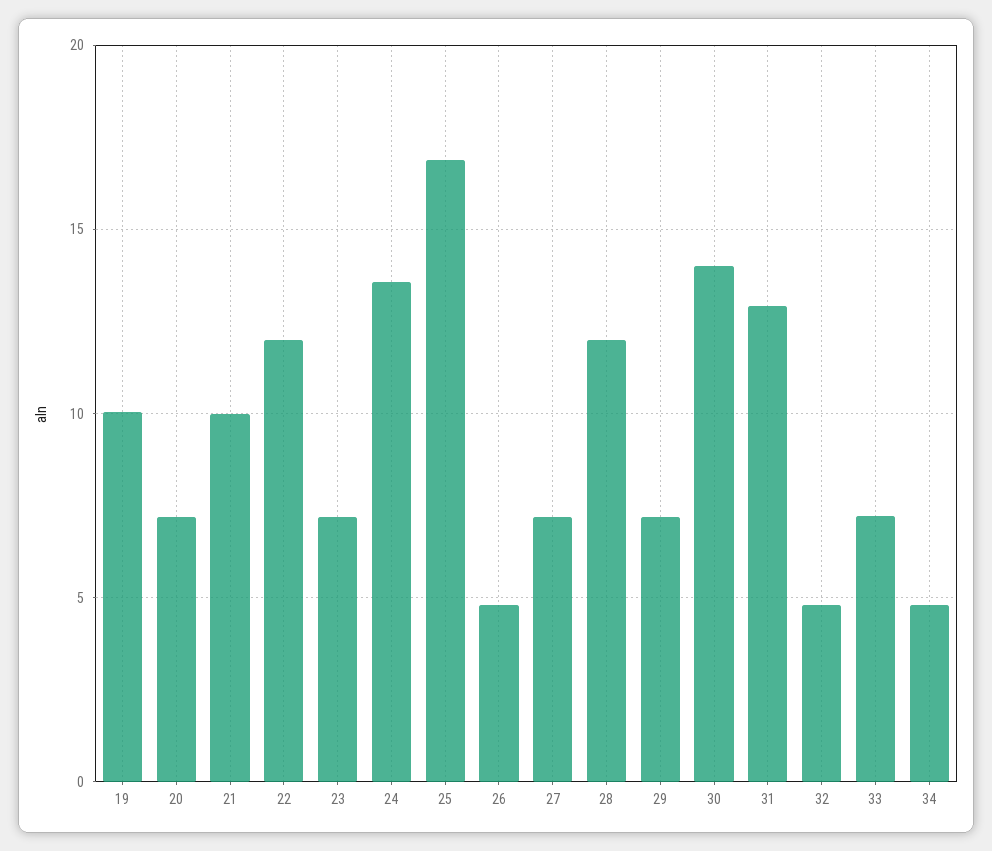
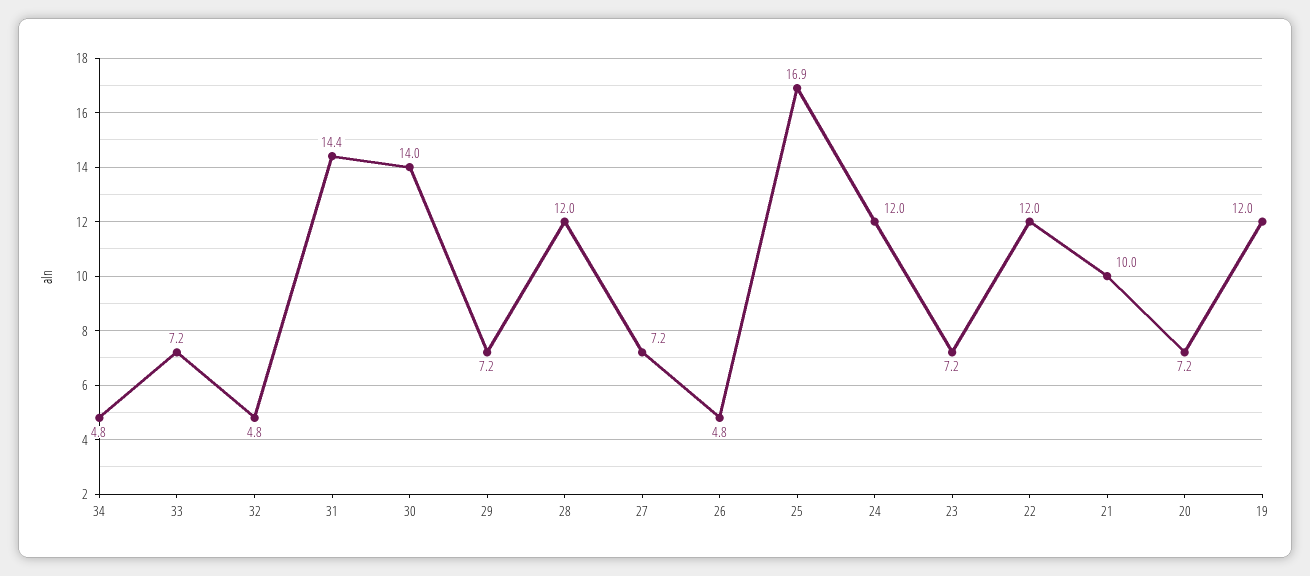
19: 10 -> 12
24: 13.5 -> 12
31: 13 -> 14.4

